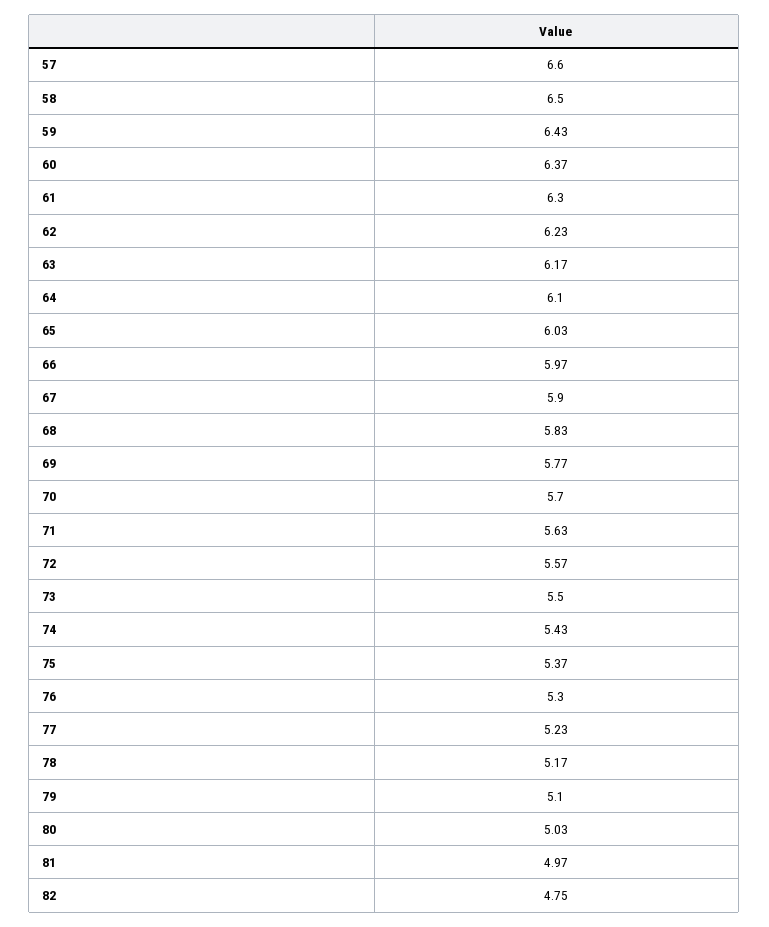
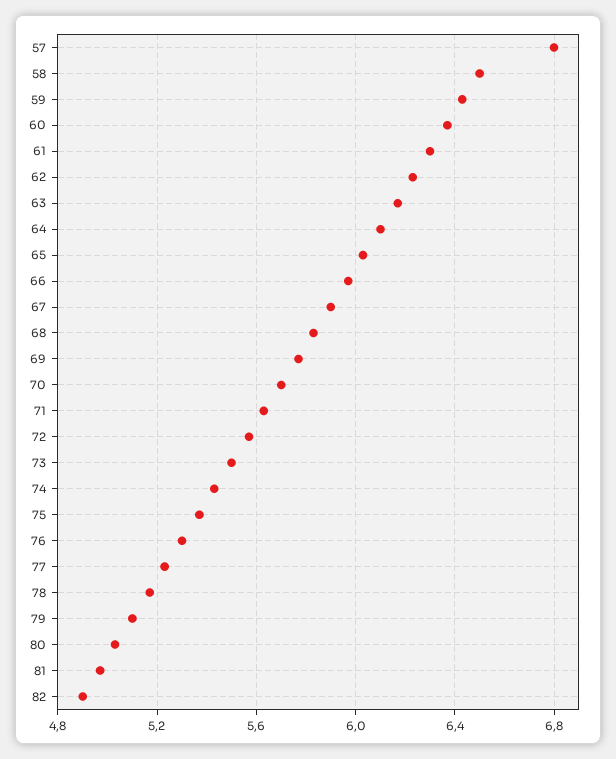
57: 6.6 -> 6.8
82: 4.75 -> 4.9

